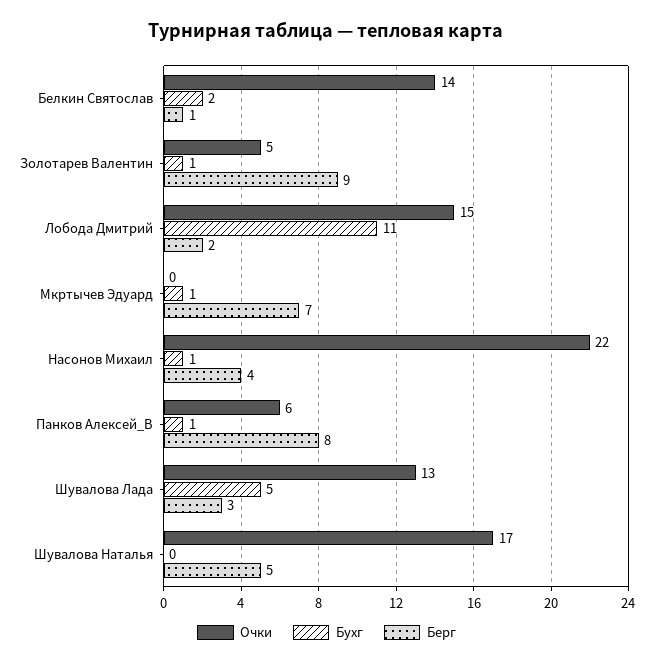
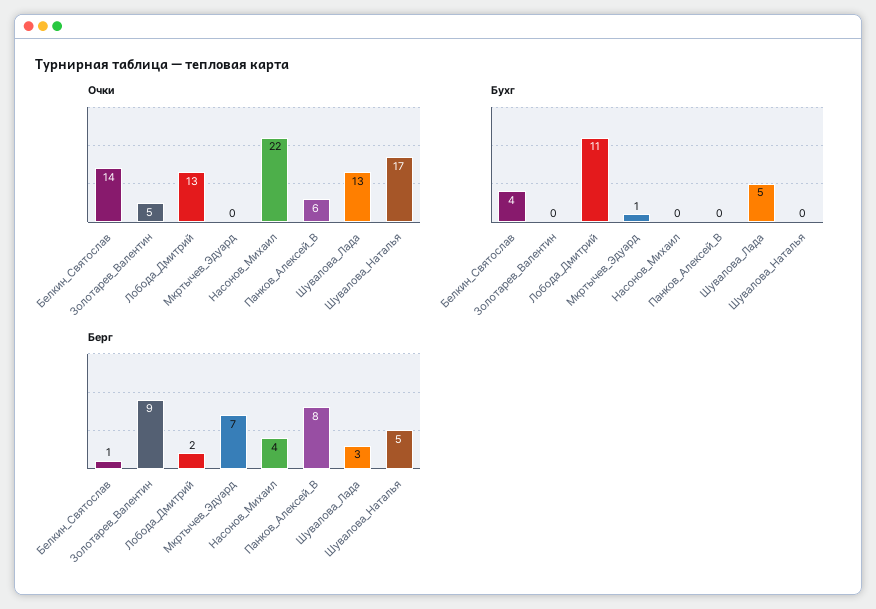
Бухг, Белкин Святослав: 2 -> 4
Бухг, Золотарев Валентин: 1 -> 0
Очки, Лобода Дмитрий: 15 -> 13
Бухг, Насонов Михаил: 1 -> 0
Бухг, Панков Алексей_В: 1 -> 0

